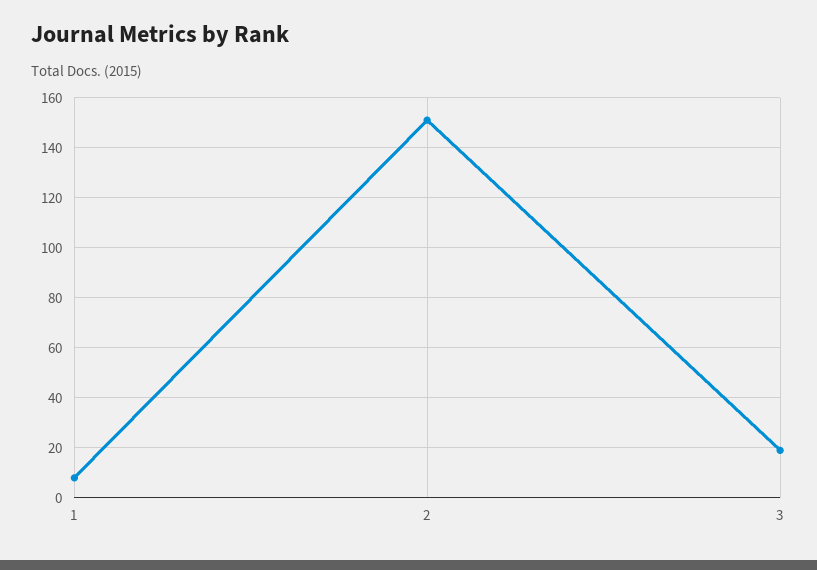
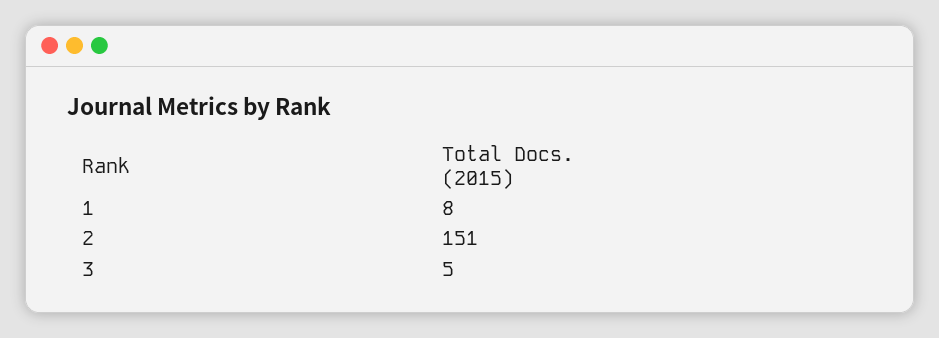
3: 20 -> 5

